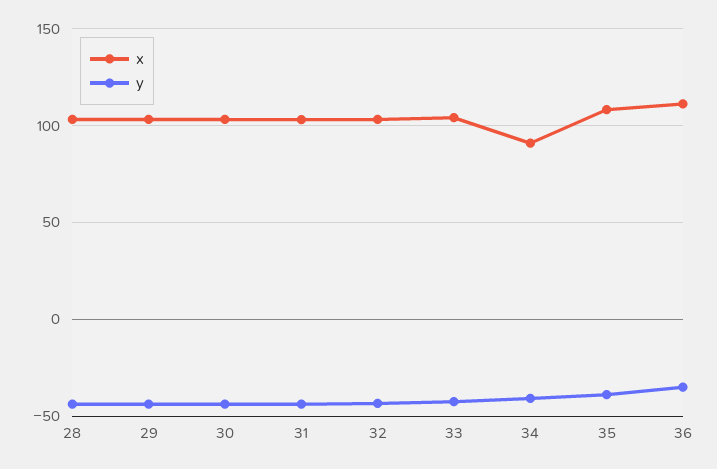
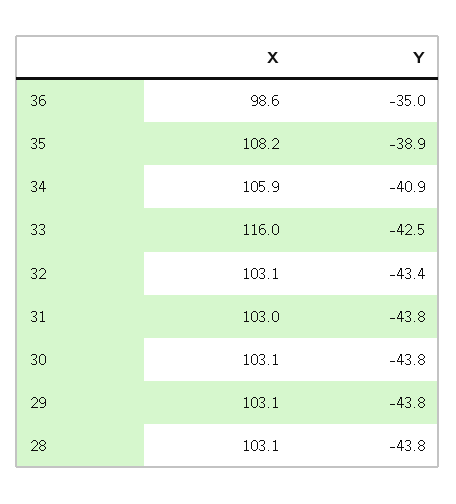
x, 33: 105 -> 116
x, 34: 90 -> 105.9
x, 36: 110 -> 98.6

